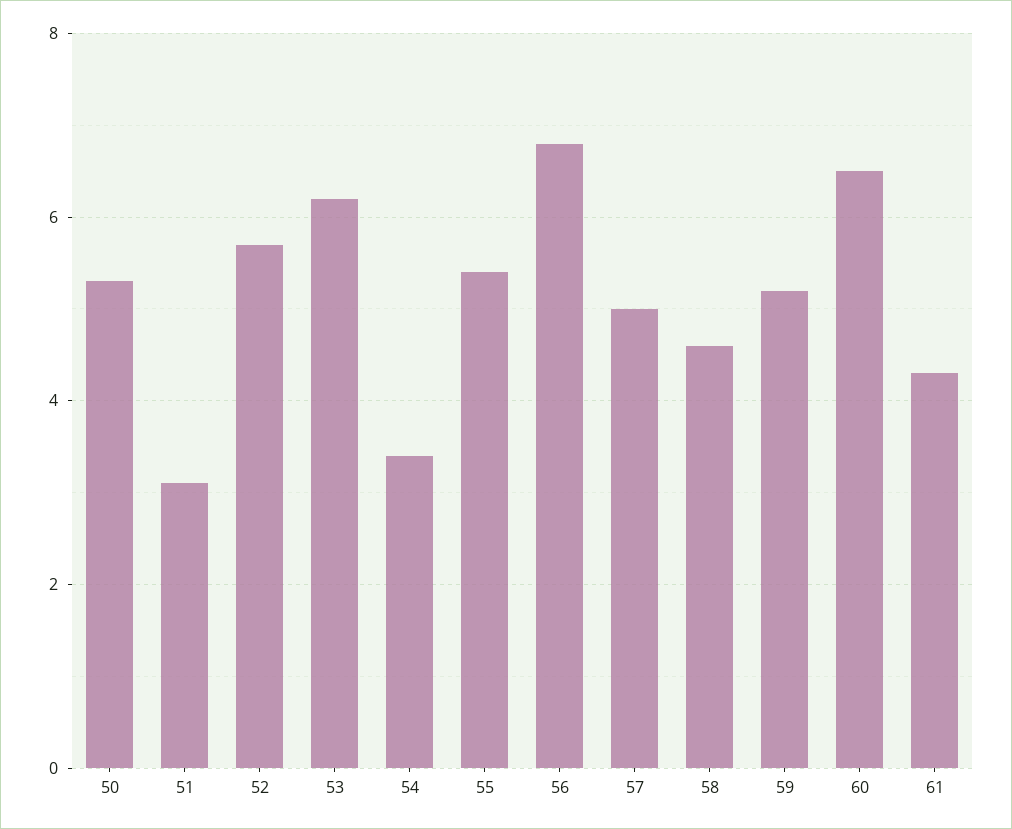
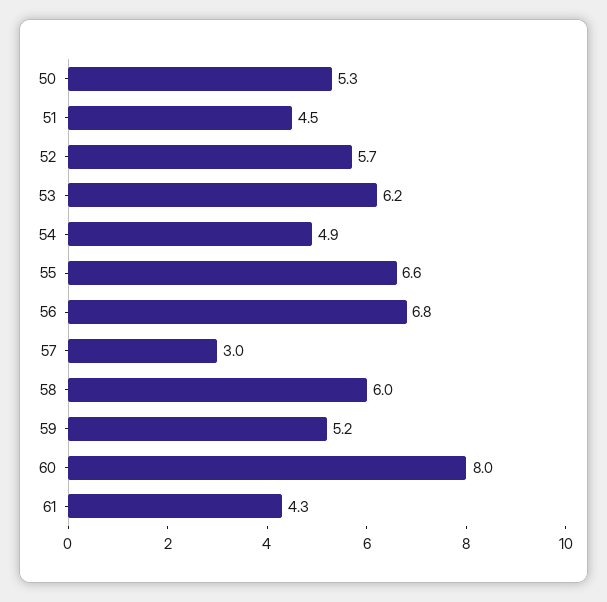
51: 3 -> 4.5
54: 3.5 -> 4.9
55: 5.5 -> 6.6
57: 5 -> 3
58: 4.5 -> 6
60: 6.5 -> 8

